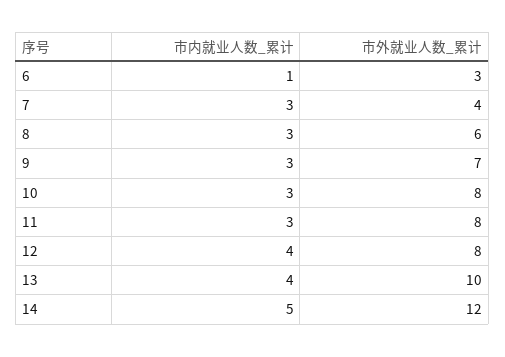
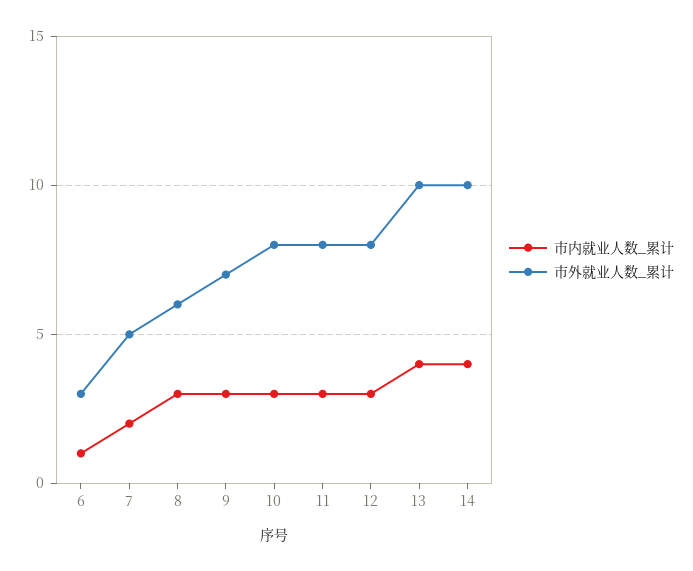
市内就业人数_累计, 7: 3 -> 2
市外就业人数_累计, 7: 4 -> 5
市内就业人数_累计, 12: 4 -> 3
市内就业人数_累计, 14: 5 -> 4
市外就业人数_累计, 14: 12 -> 10

